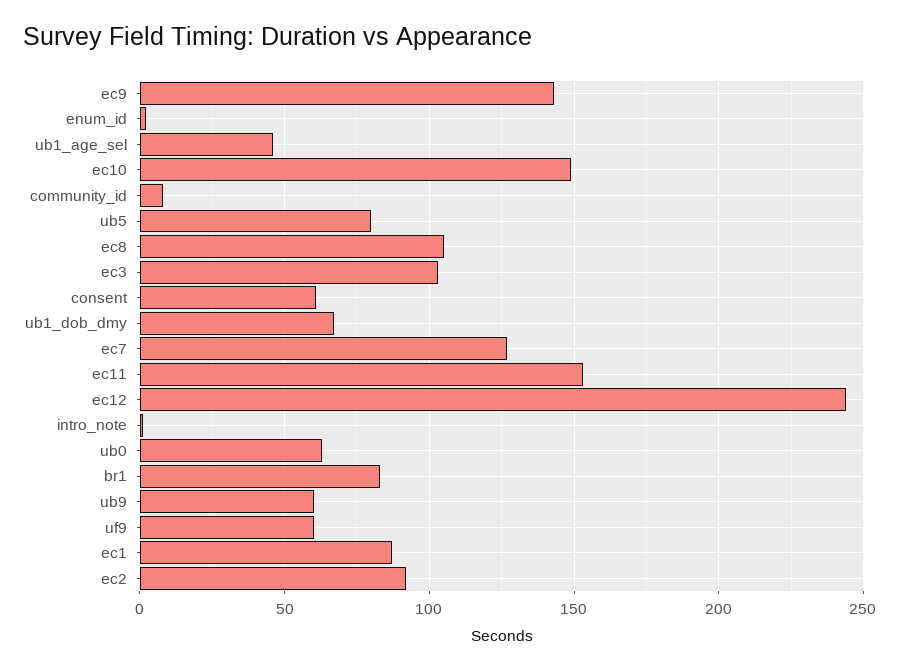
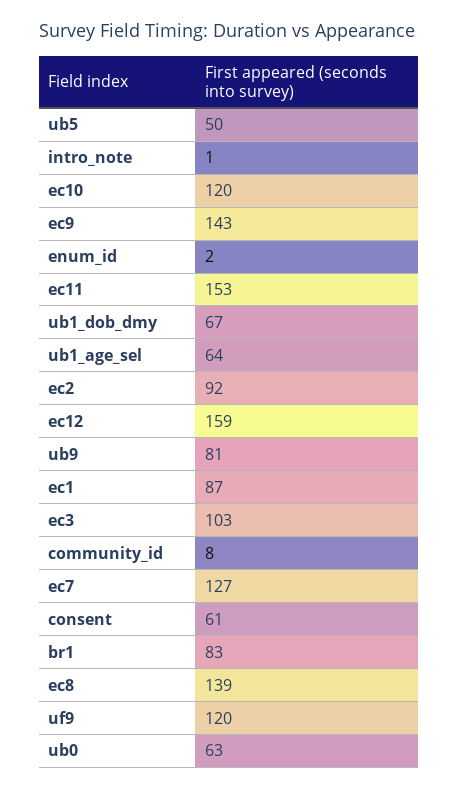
ub1_age_sel: 45 -> 64
ec10: 150 -> 120
ub5: 80 -> 50
ec8: 105 -> 139
ec12: 245 -> 159
ub9: 60 -> 81
uf9: 60 -> 120

